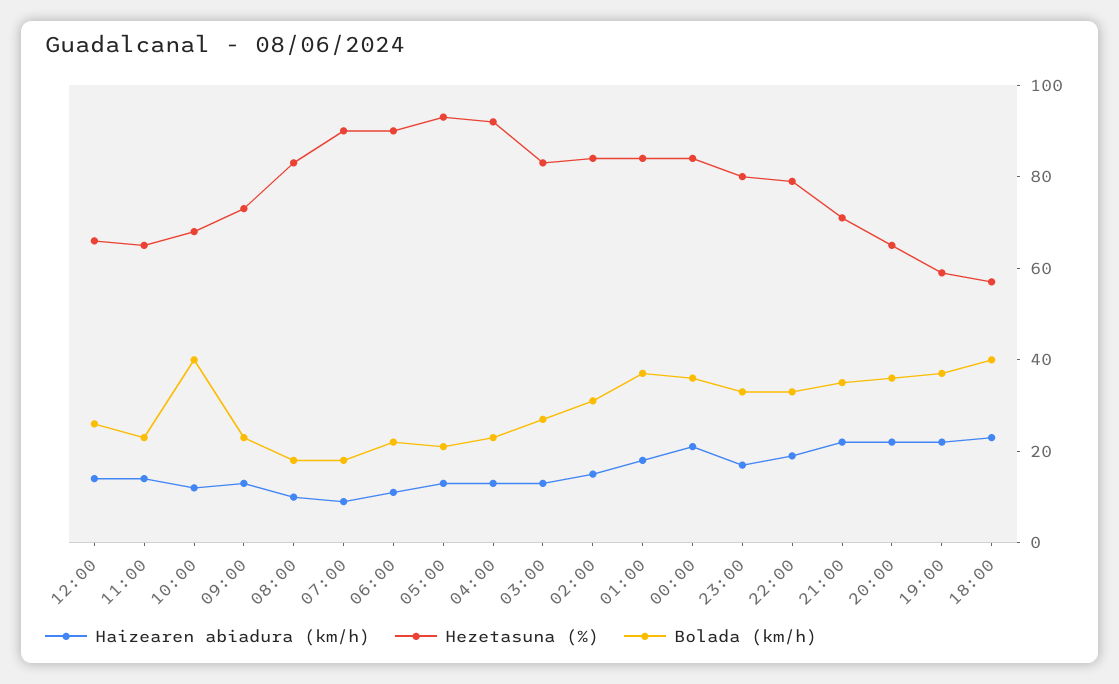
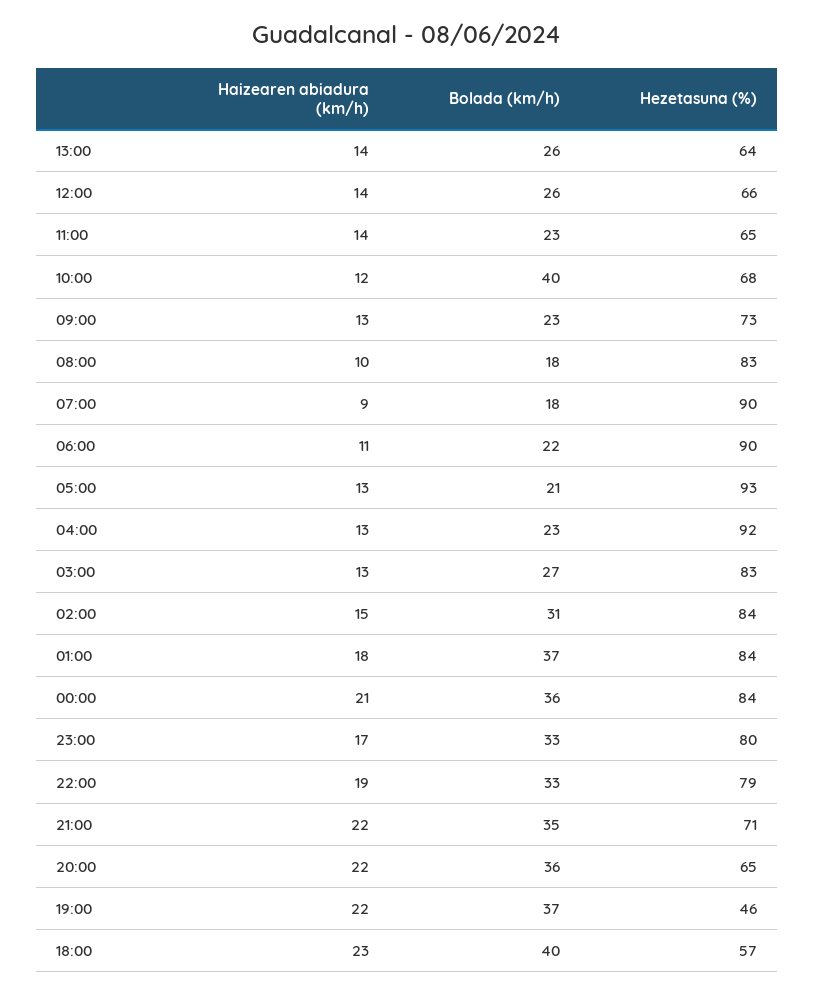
Hezetasuna (%), 19:00: 60 -> 46
Haizearen abiadura (km/h), 13:00: none -> 14
Bolada (km/h), 13:00: none -> 26
Hezetasuna (%), 13:00: none -> 64

